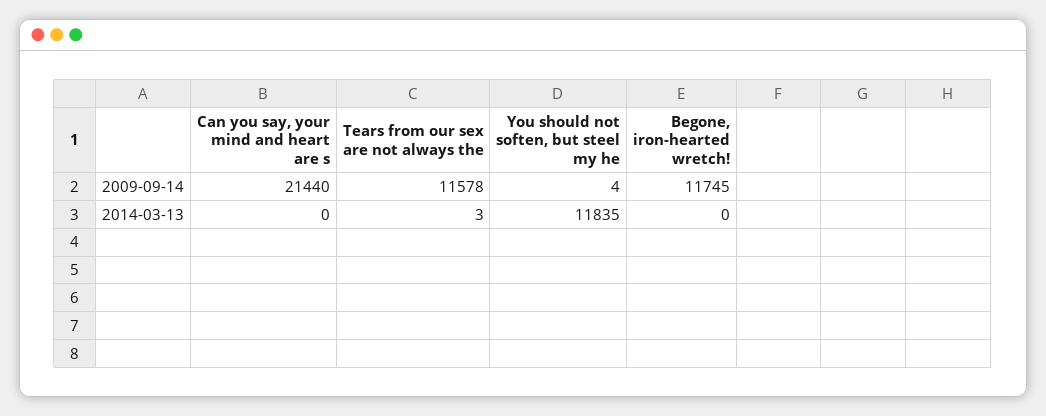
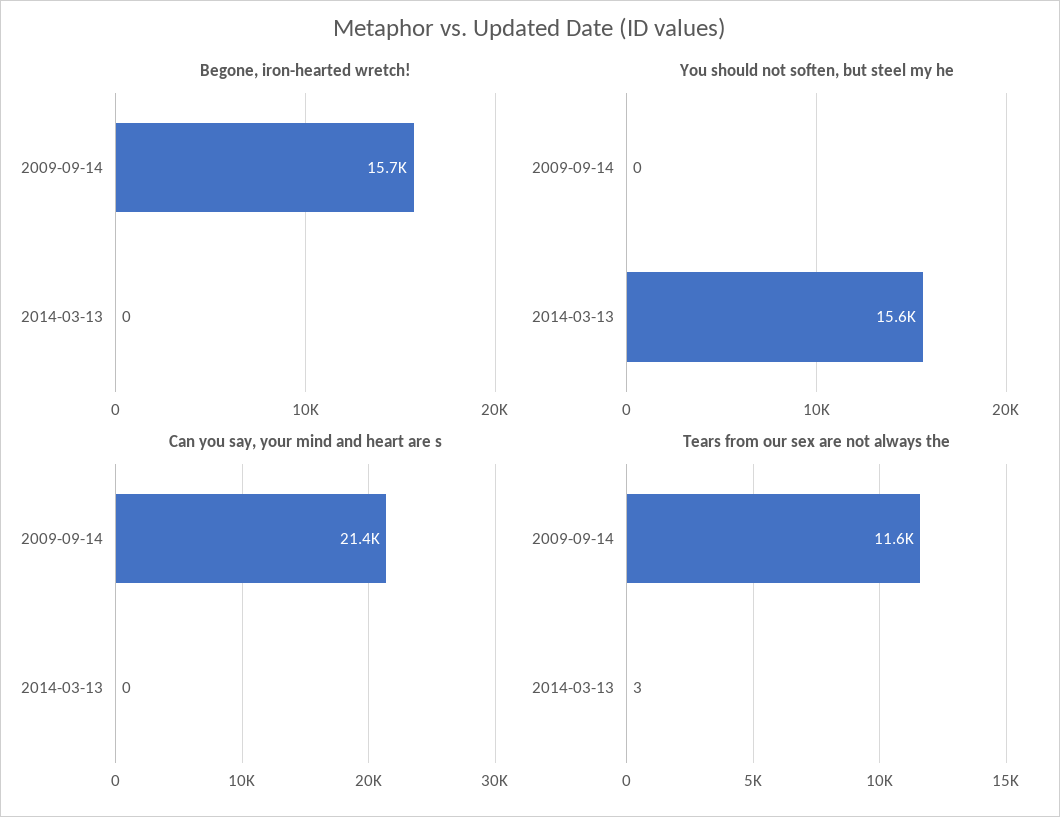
You should not soften, but steel my he, 2009-09-14: 4 -> 0
Begone, iron-hearted wretch!, 2009-09-14: 11745 -> 15700
You should not soften, but steel my he, 2014-03-13: 11835 -> 15600

